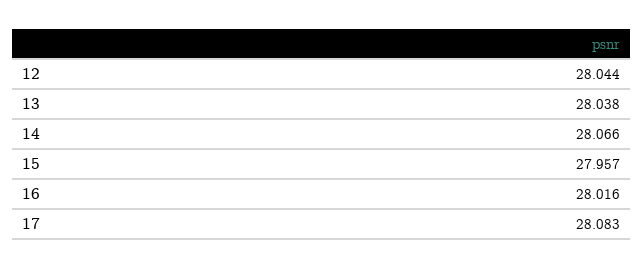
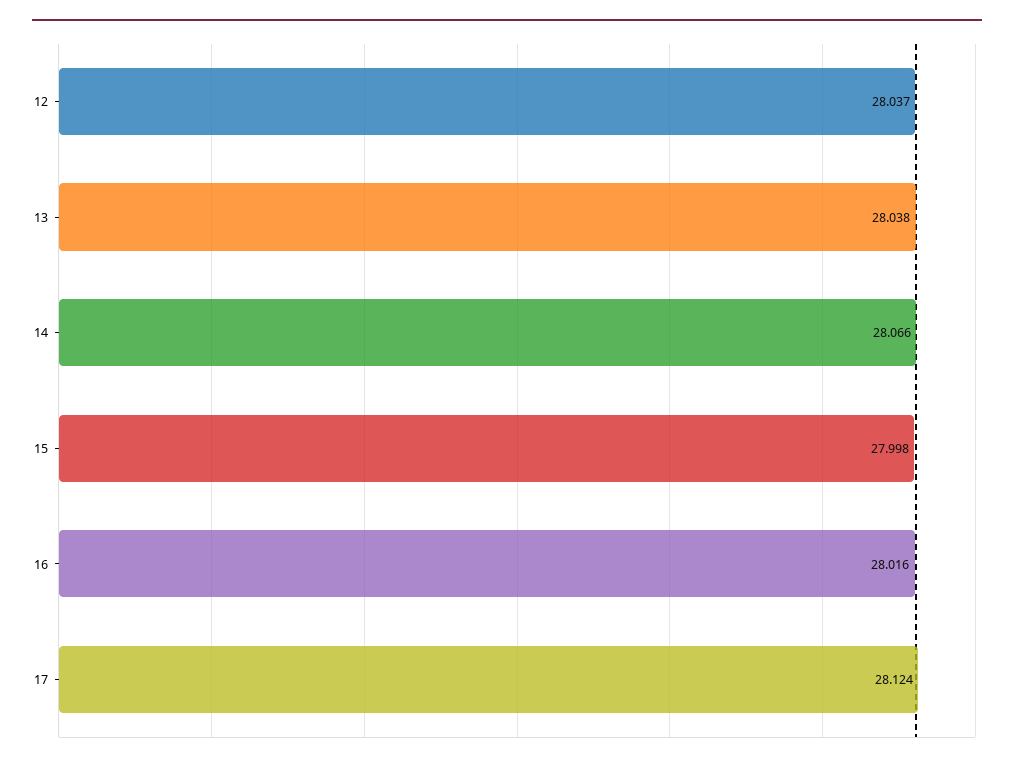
12: 28.044 -> 28.037
15: 27.957 -> 27.998
17: 28.083 -> 28.124

